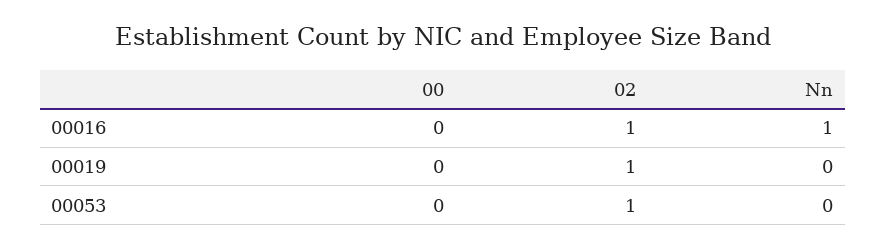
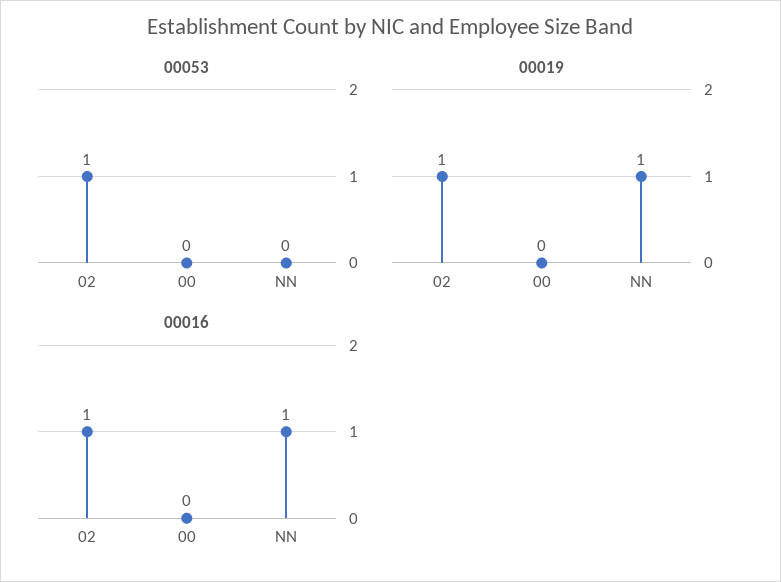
00019, Nn: 0 -> 1

